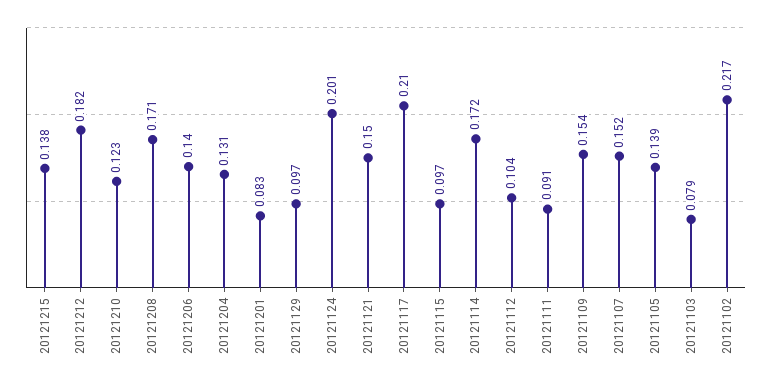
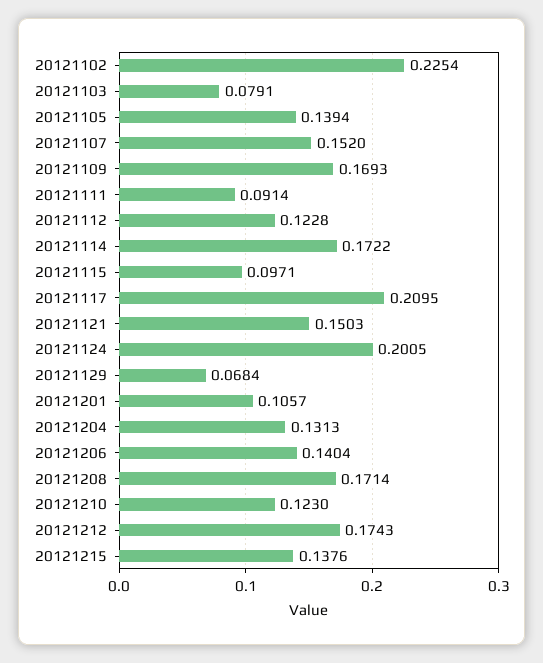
20121212: 0.182 -> 0.1743
20121201: 0.083 -> 0.1057
20121129: 0.097 -> 0.0684
20121112: 0.104 -> 0.1228
20121109: 0.154 -> 0.1693
20121102: 0.217 -> 0.2254

